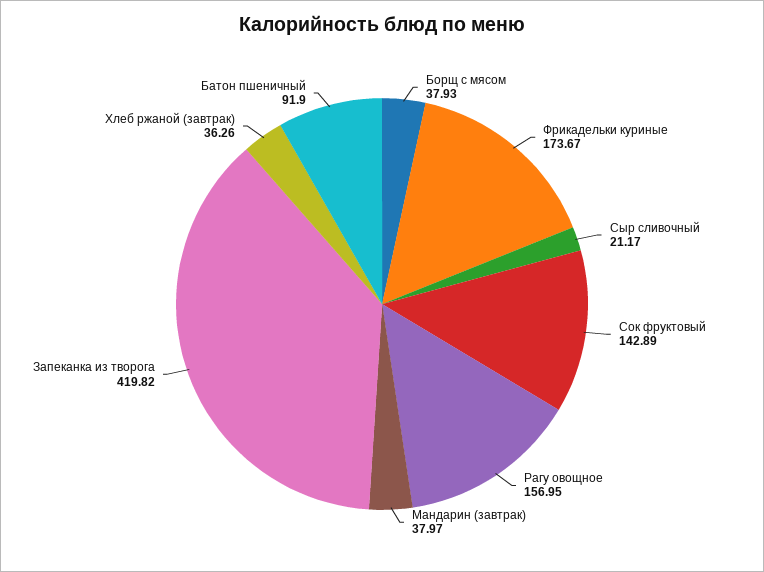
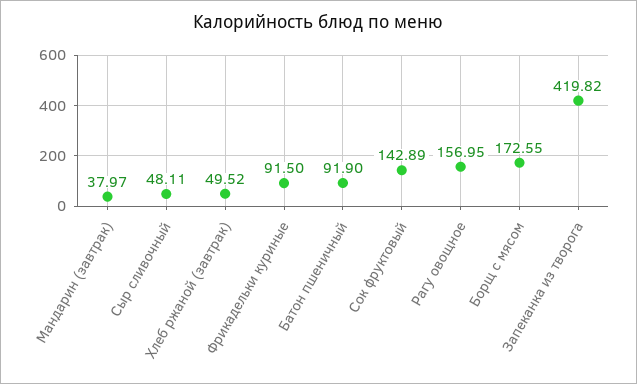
Борщ с мясом: 37.93 -> 172.55
Фрикадельки куриные: 173.67 -> 91.5
Сыр сливочный: 21.17 -> 48.11
Хлеб ржаной (завтрак): 36.26 -> 49.52

